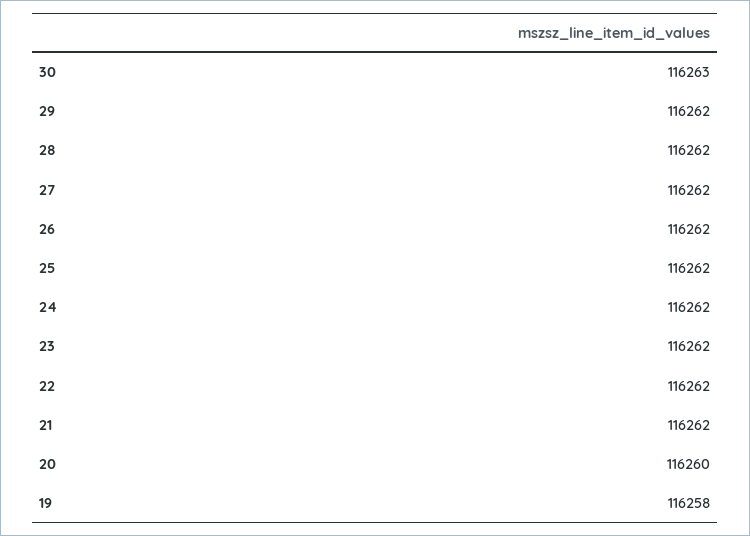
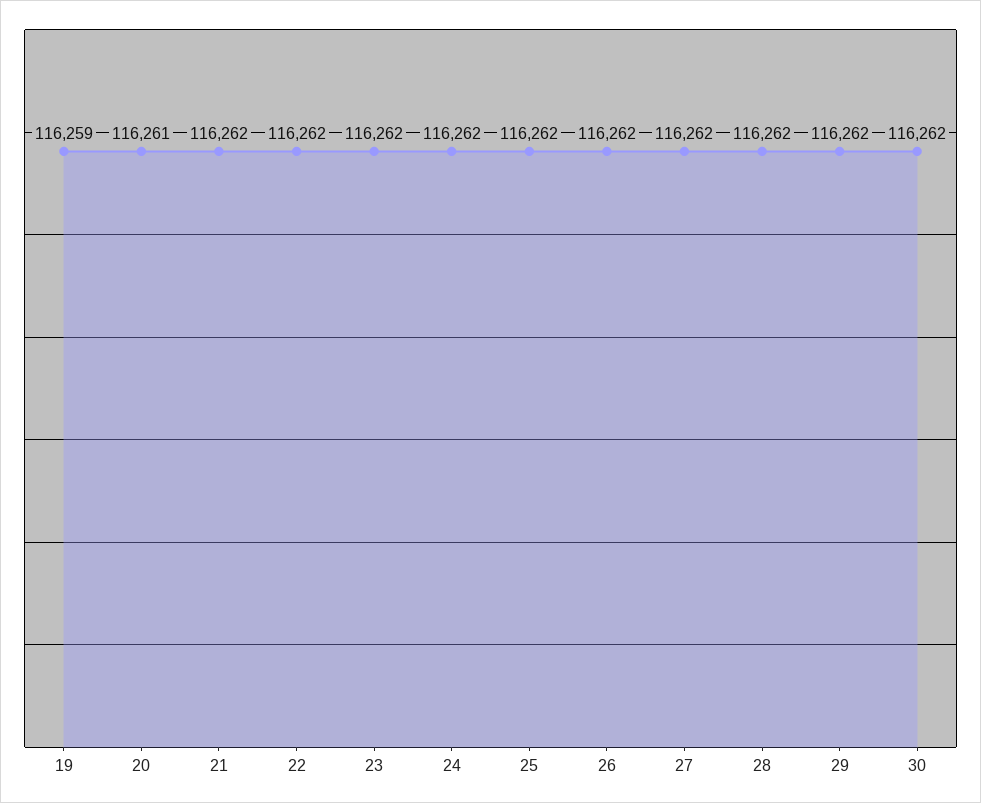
30: 116263 -> 116262
20: 116260 -> 116261
19: 116258 -> 116259

